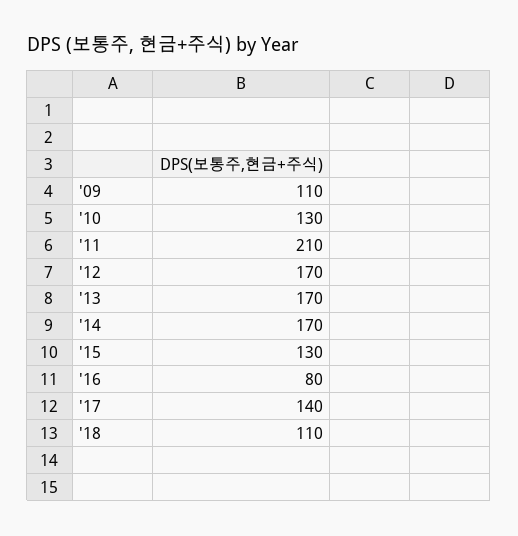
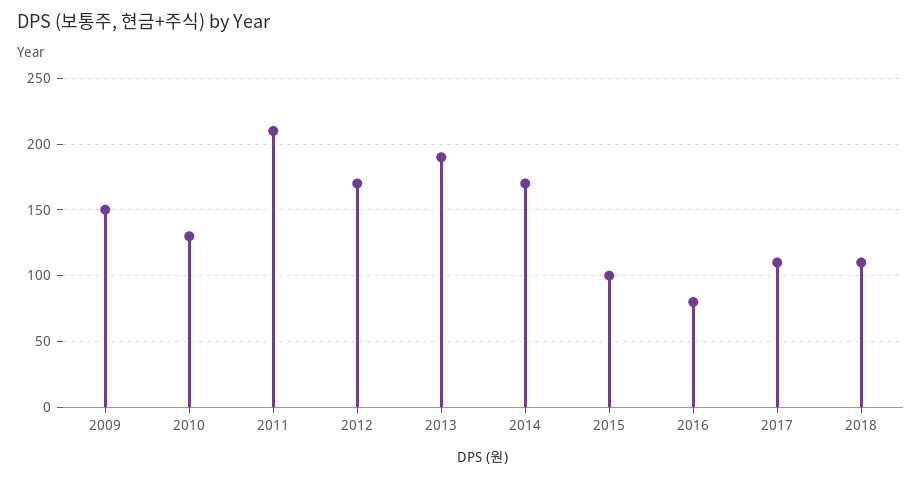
'09: 110 -> 150
'13: 170 -> 190
'15: 130 -> 100
'17: 140 -> 110

